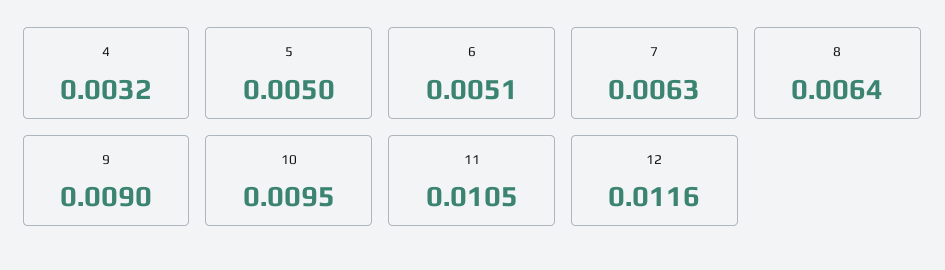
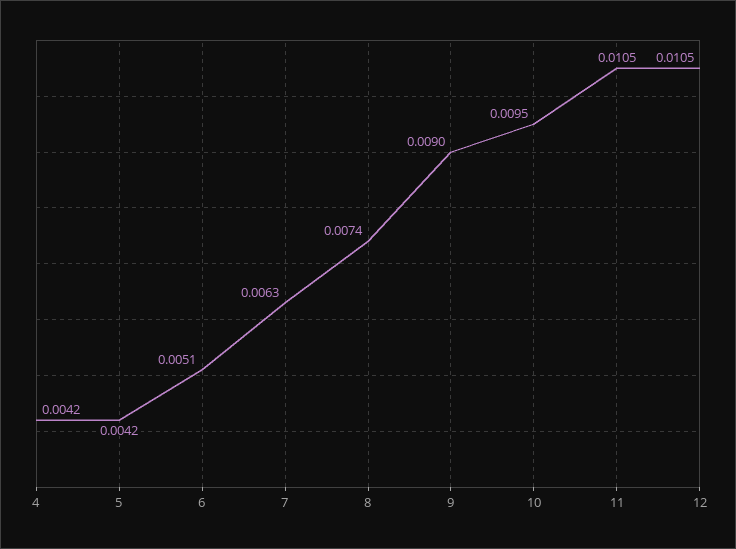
4: 0.0032 -> 0.0042
5: 0.005 -> 0.0042
8: 0.0064 -> 0.0074
12: 0.0116 -> 0.0105

